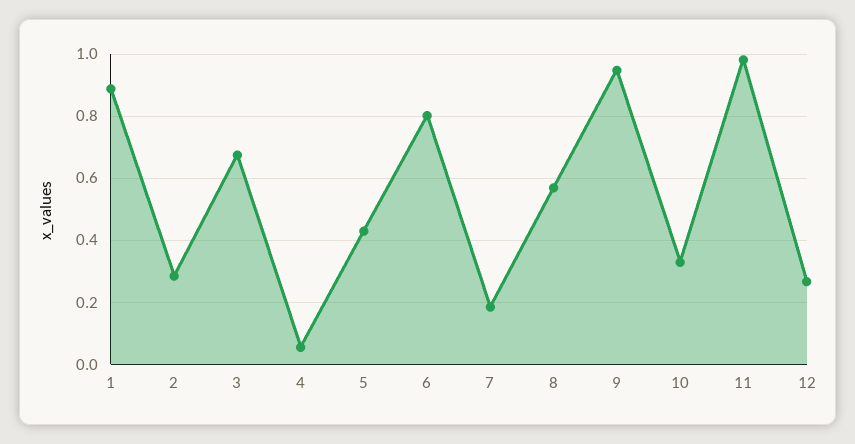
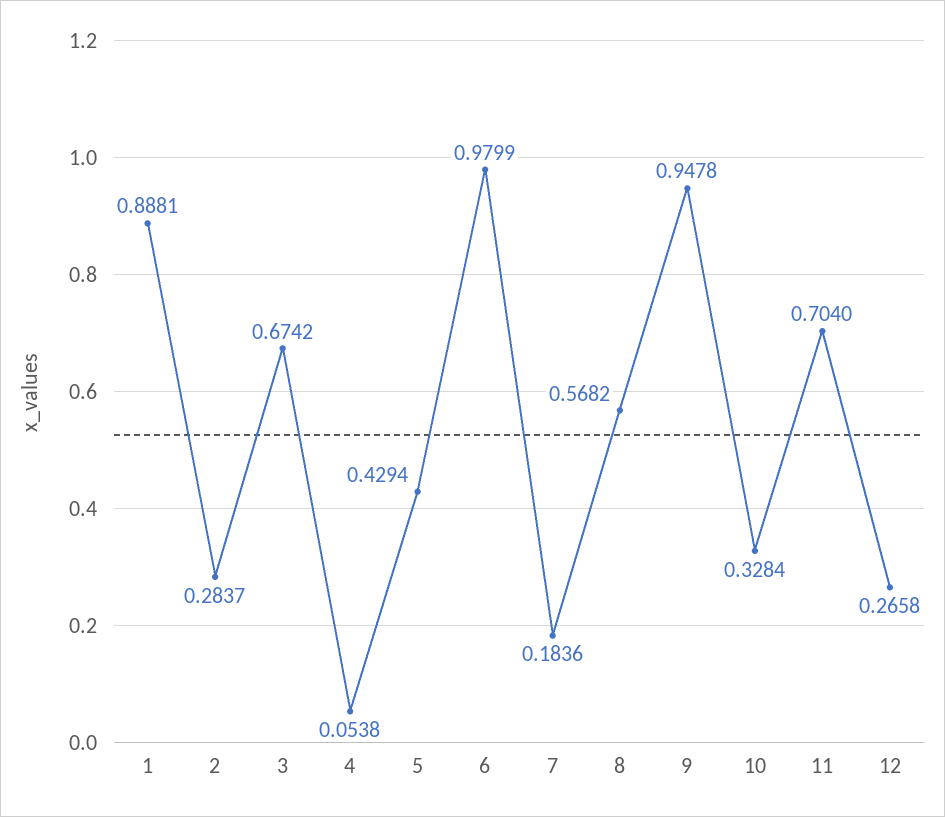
6: 0.8 -> 0.9799
11: 0.98 -> 0.704

